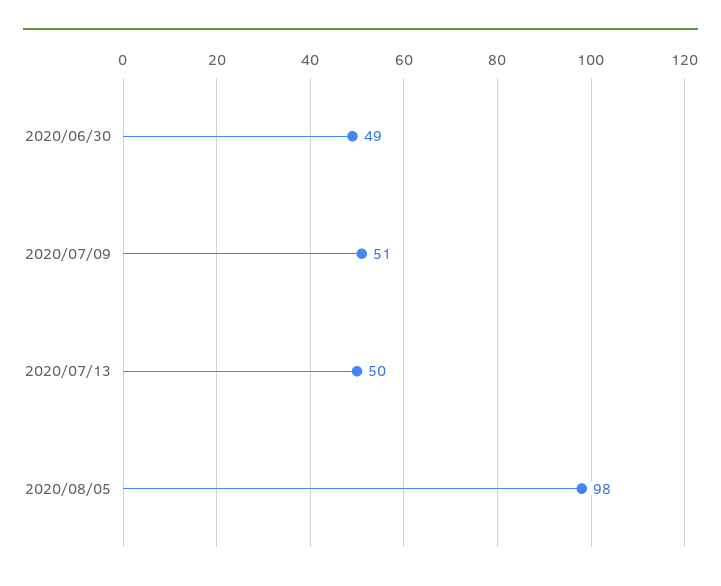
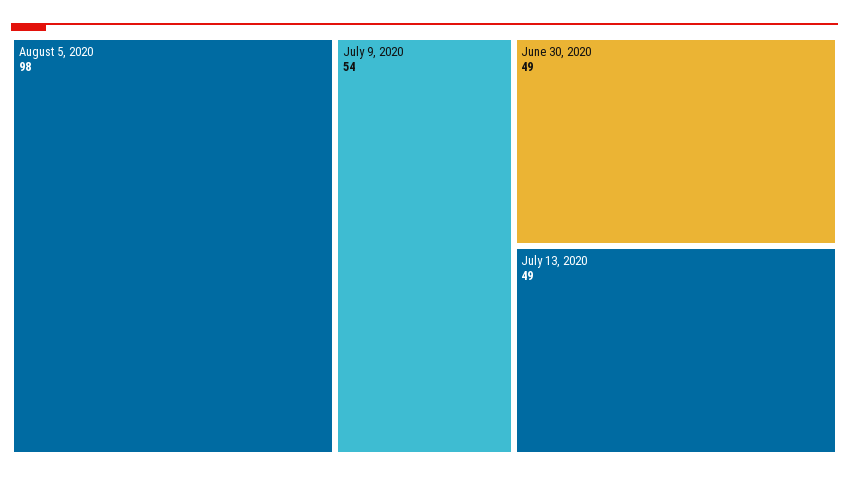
2020/07/09: 51 -> 54
2020/07/13: 50 -> 49

